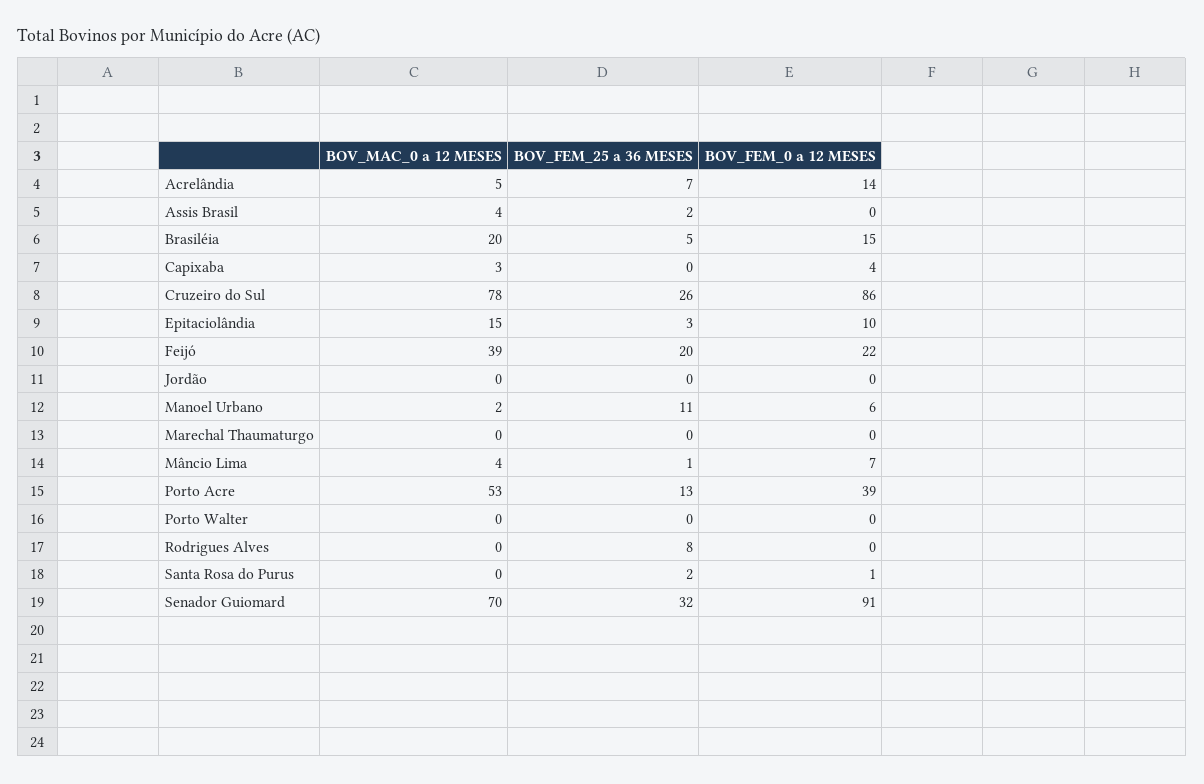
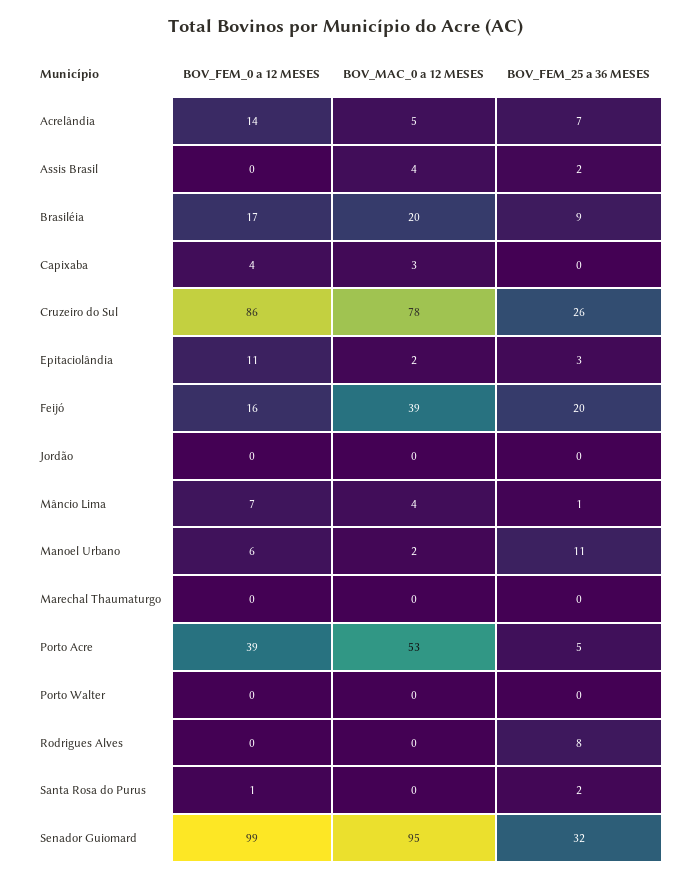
BOV_FEM_25 a 36 MESES, Brasiléia: 5 -> 9
BOV_FEM_0 a 12 MESES, Brasiléia: 15 -> 17
BOV_MAC_0 a 12 MESES, Epitaciolândia: 15 -> 2
BOV_FEM_0 a 12 MESES, Epitaciolândia: 10 -> 11
BOV_FEM_0 a 12 MESES, Feijó: 22 -> 16
BOV_FEM_25 a 36 MESES, Porto Acre: 13 -> 5
BOV_MAC_0 a 12 MESES, Senador Guiomard: 70 -> 95
BOV_FEM_0 a 12 MESES, Senador Guiomard: 91 -> 99

